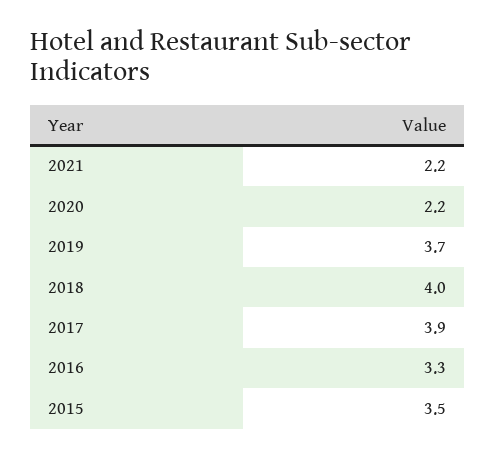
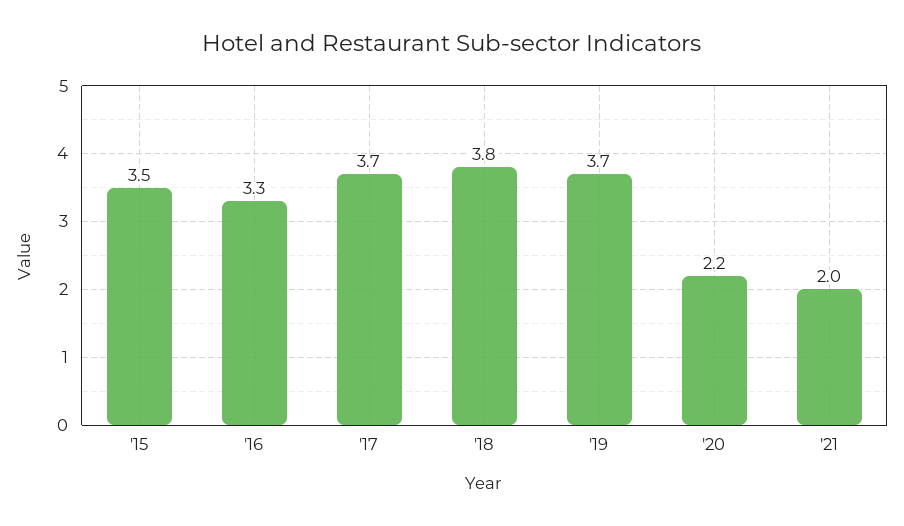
2021: 2.2 -> 2
2018: 4 -> 3.8
2017: 3.9 -> 3.7

